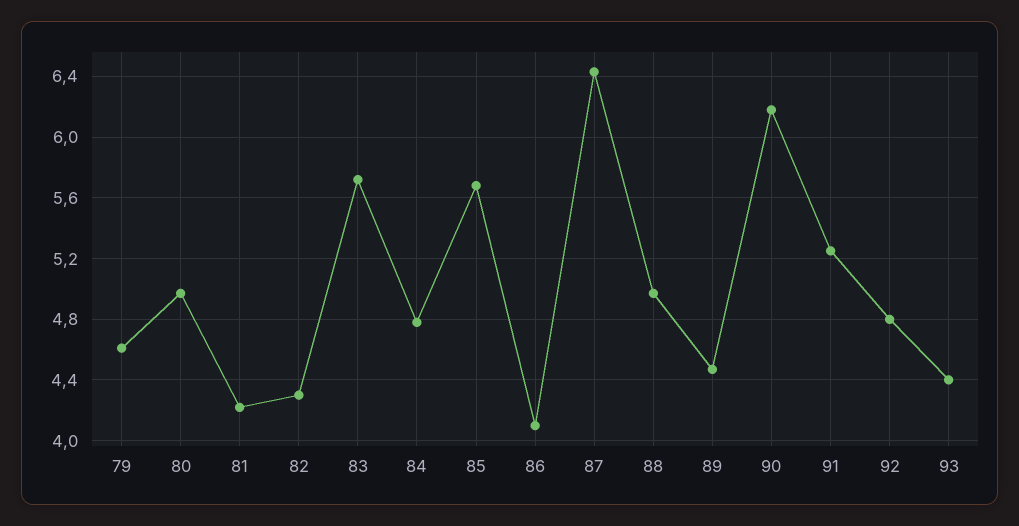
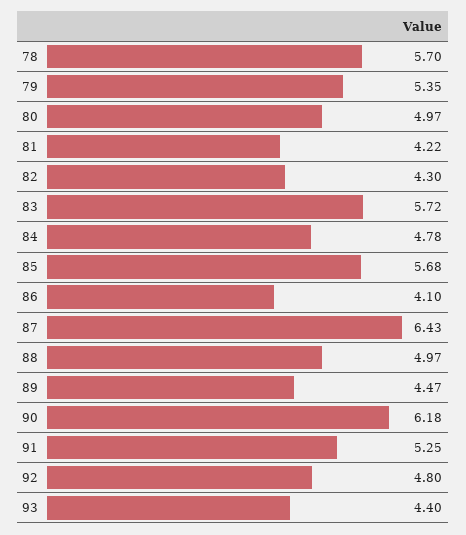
79: 4.6 -> 5.35
78: none -> 5.7

